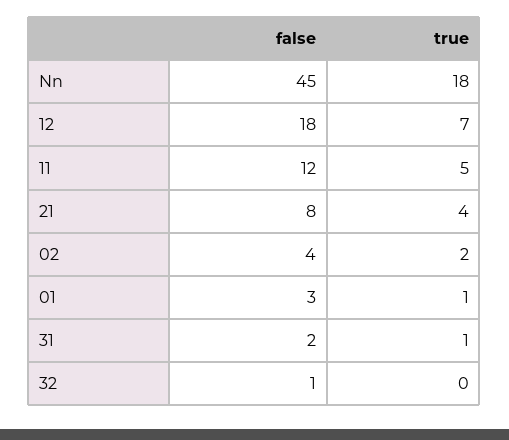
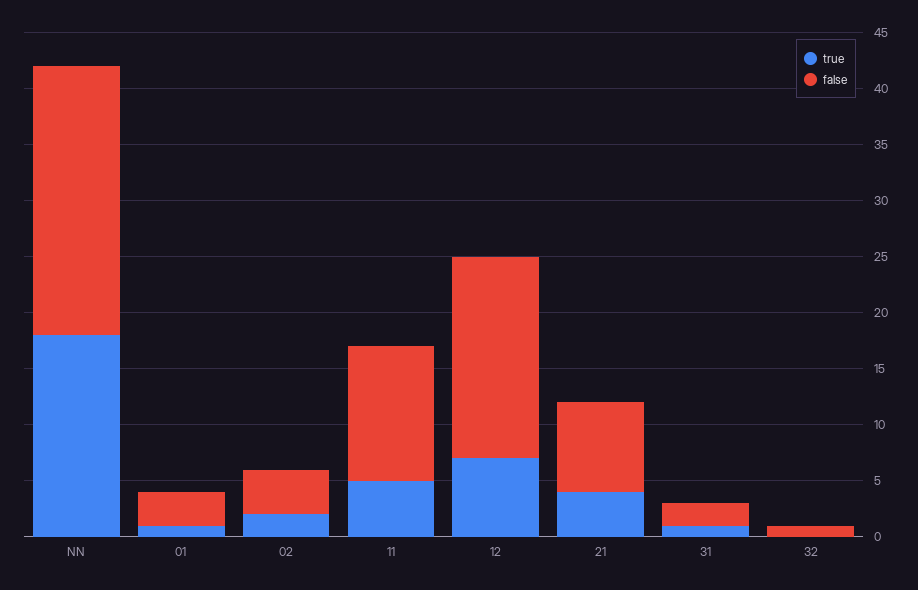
false, Nn: 45 -> 24

